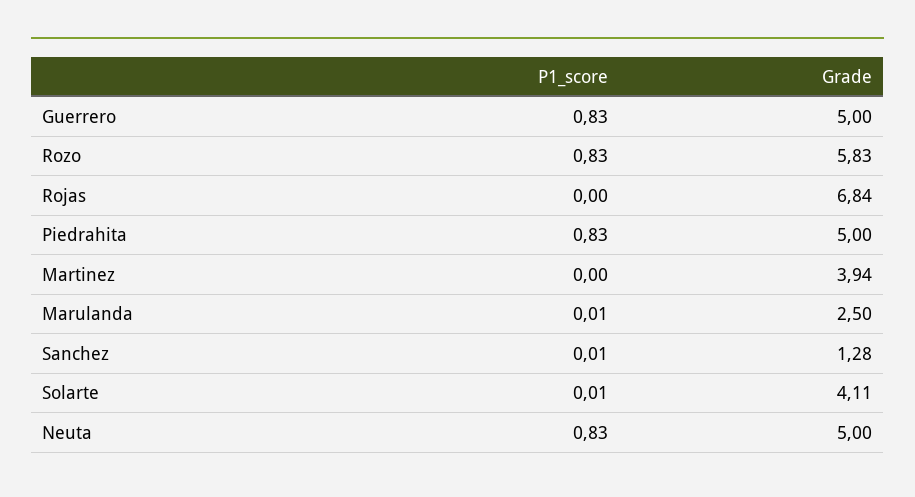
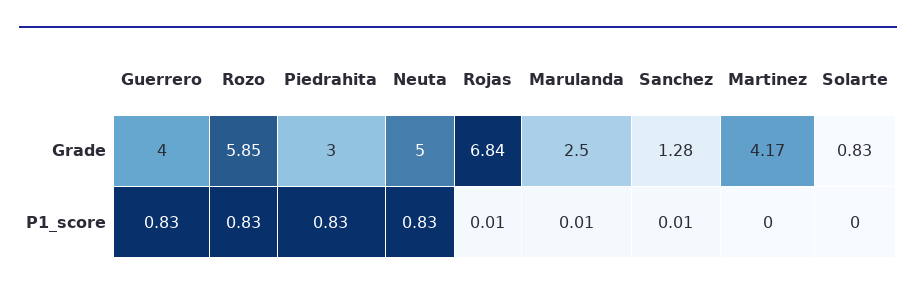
Grade, Guerrero: 5 -> 4
Grade, Rozo: 5.83 -> 5.85
P1_score, Rojas: 0 -> 0.01
Grade, Piedrahita: 5 -> 3
Grade, Martinez: 3.94 -> 4.17
P1_score, Solarte: 0.01 -> 0
Grade, Solarte: 4.11 -> 0.83

